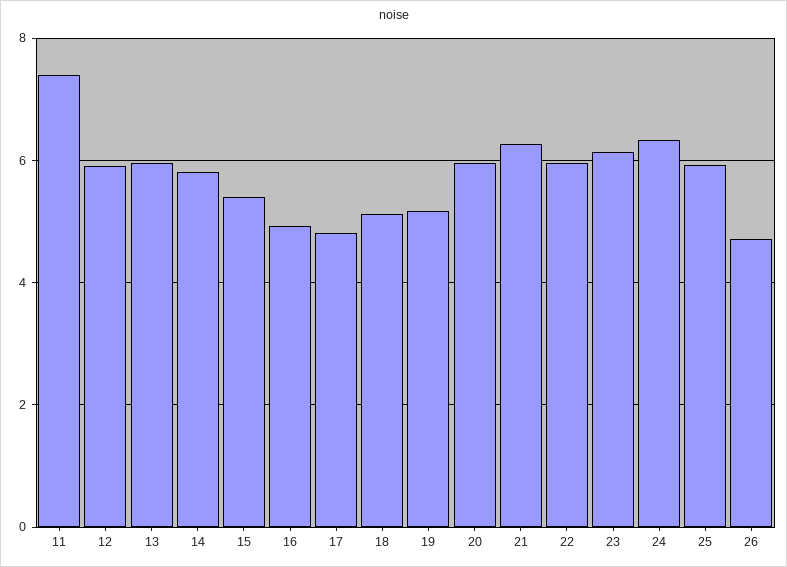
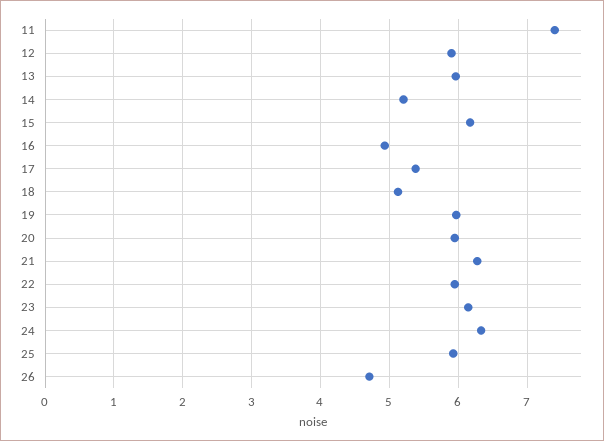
14: 5.8 -> 5.2
15: 5.4 -> 6.2
17: 4.8 -> 5.4
19: 5.2 -> 6

